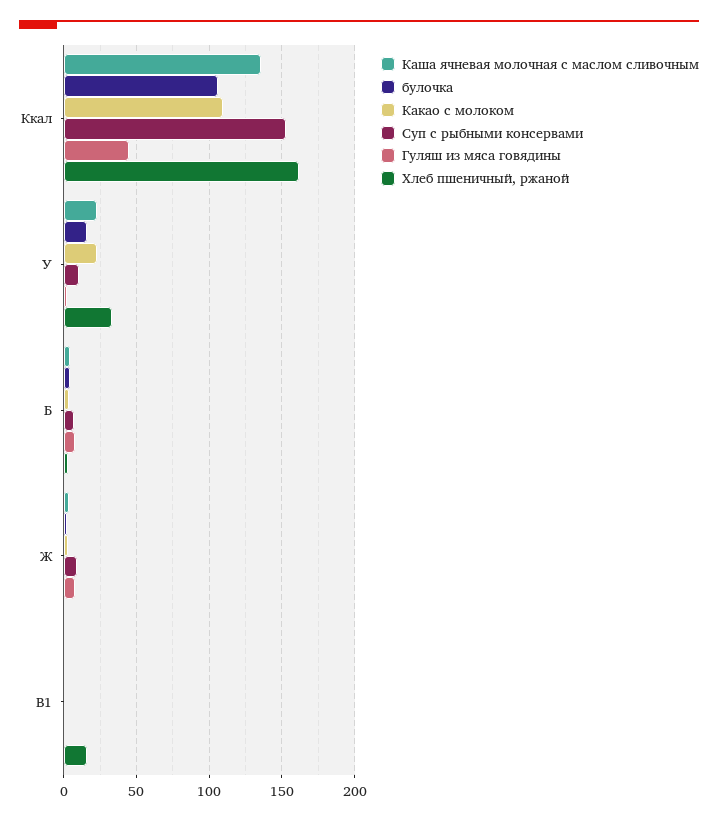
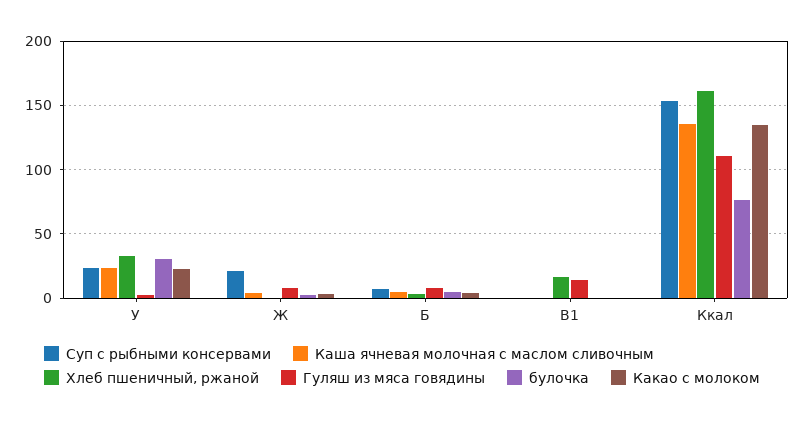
булочка, Ккал: 105 -> 75
Какао с молоком, Ккал: 110 -> 135
Гуляш из мяса говядины, Ккал: 45 -> 110
булочка, У: 15 -> 30
Суп с рыбными консервами, У: 10 -> 25
Суп с рыбными консервами, Ж: 10 -> 20
Гуляш из мяса говядины, В1: 0 -> 15

